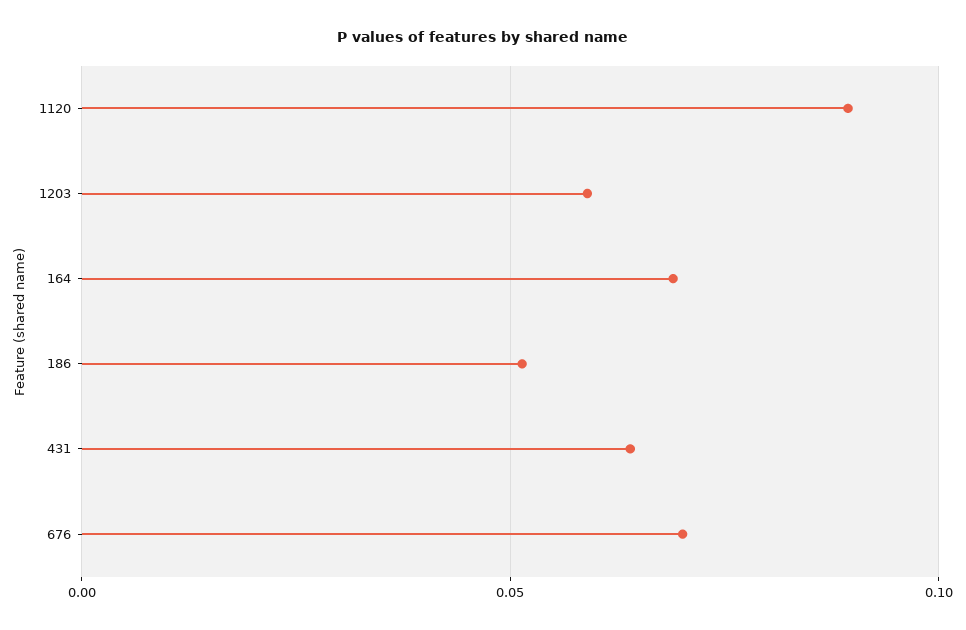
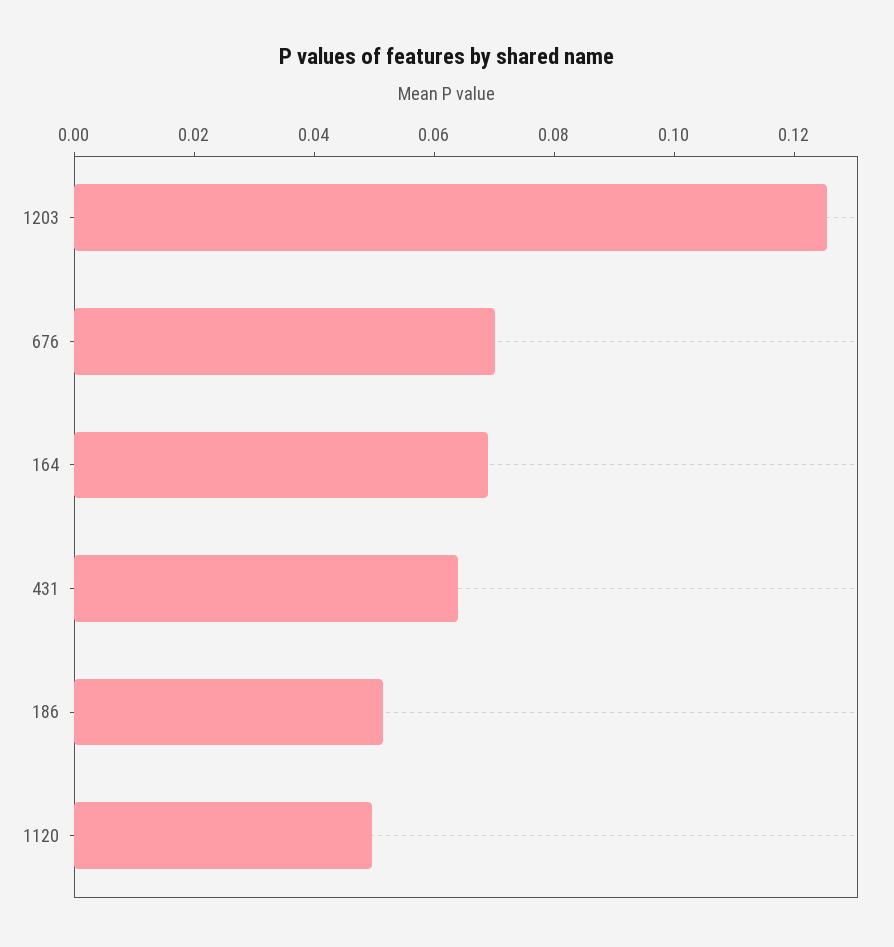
1120: 0.09 -> 0.05
1203: 0.06 -> 0.125

